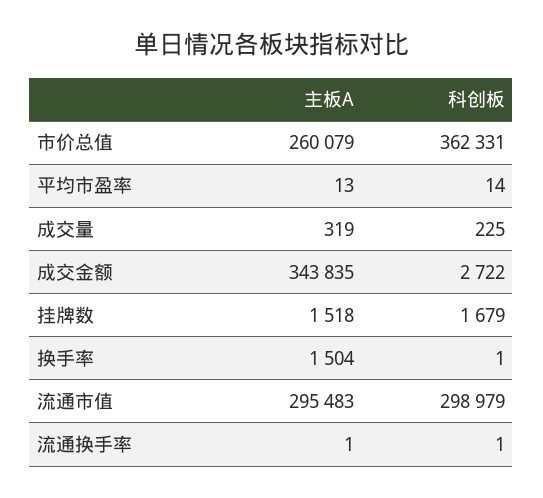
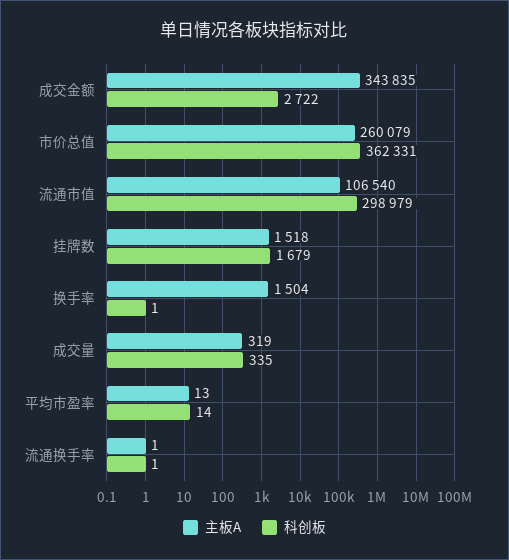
科创板, 成交量: 225 -> 335
主板A, 流通市值: 295483 -> 106540

